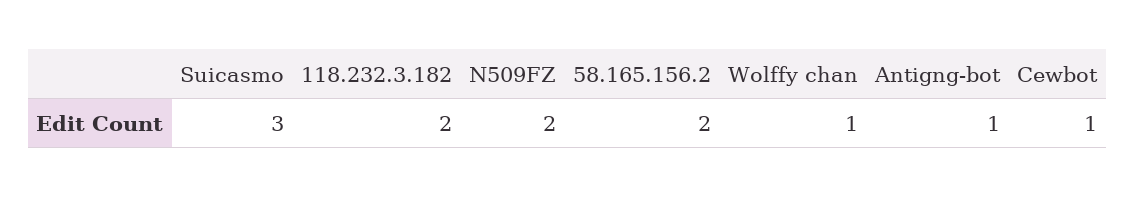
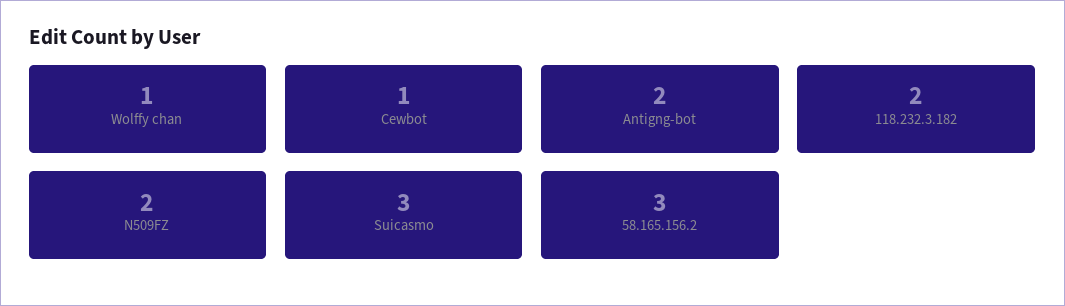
58.165.156.2: 2 -> 3
Antigng-bot: 1 -> 2

